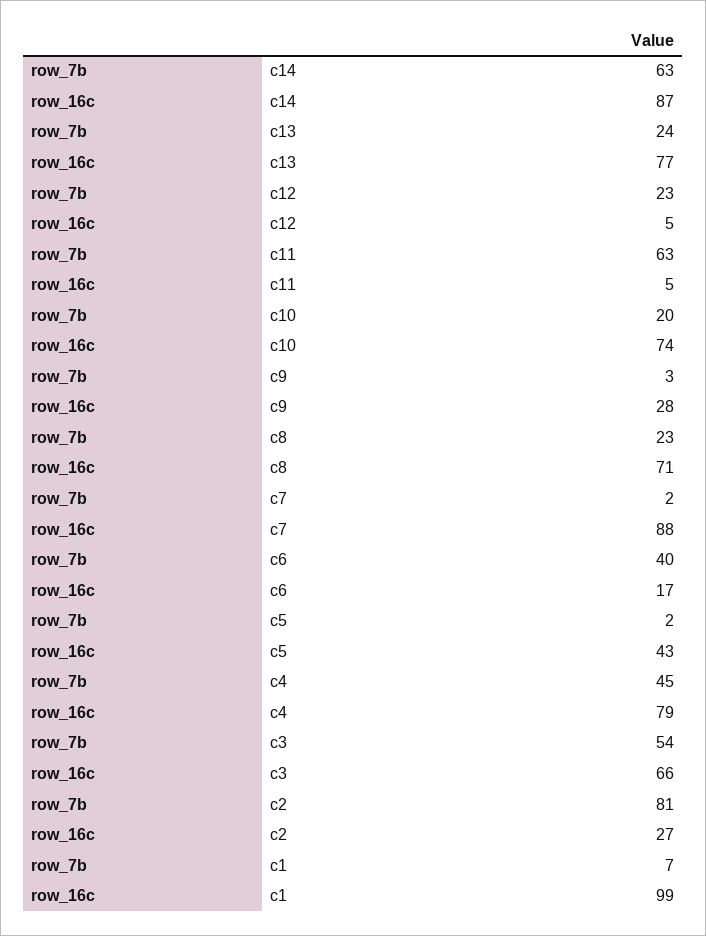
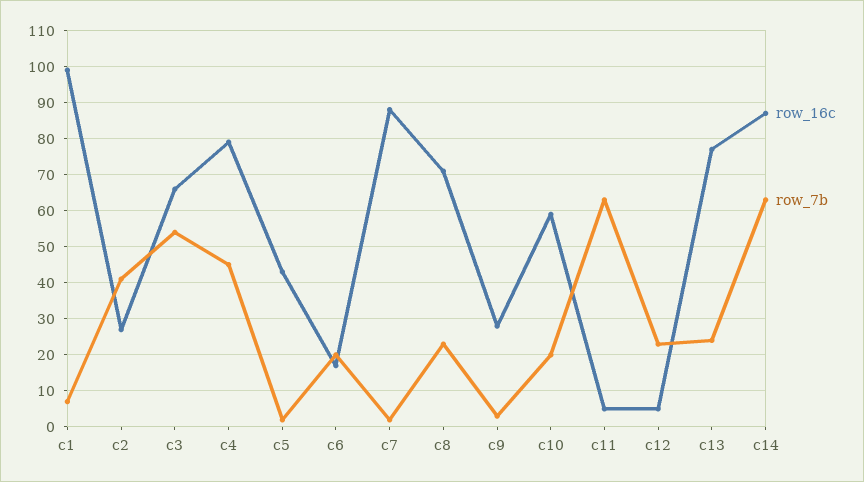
row_16c, c10: 74 -> 60
row_7b, c6: 40 -> 20
row_7b, c2: 81 -> 40

